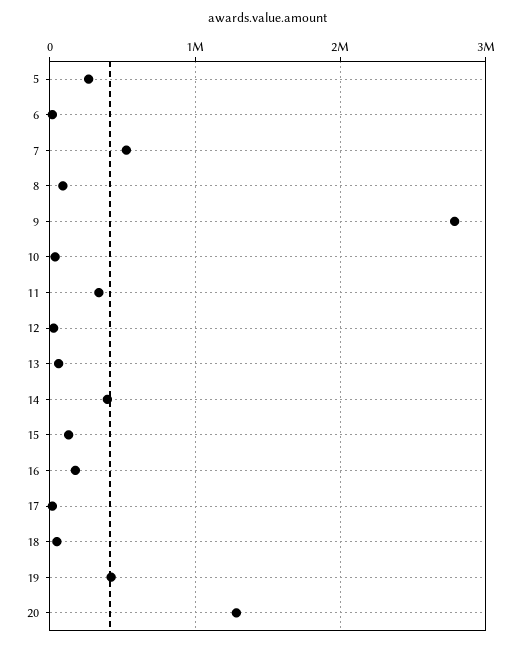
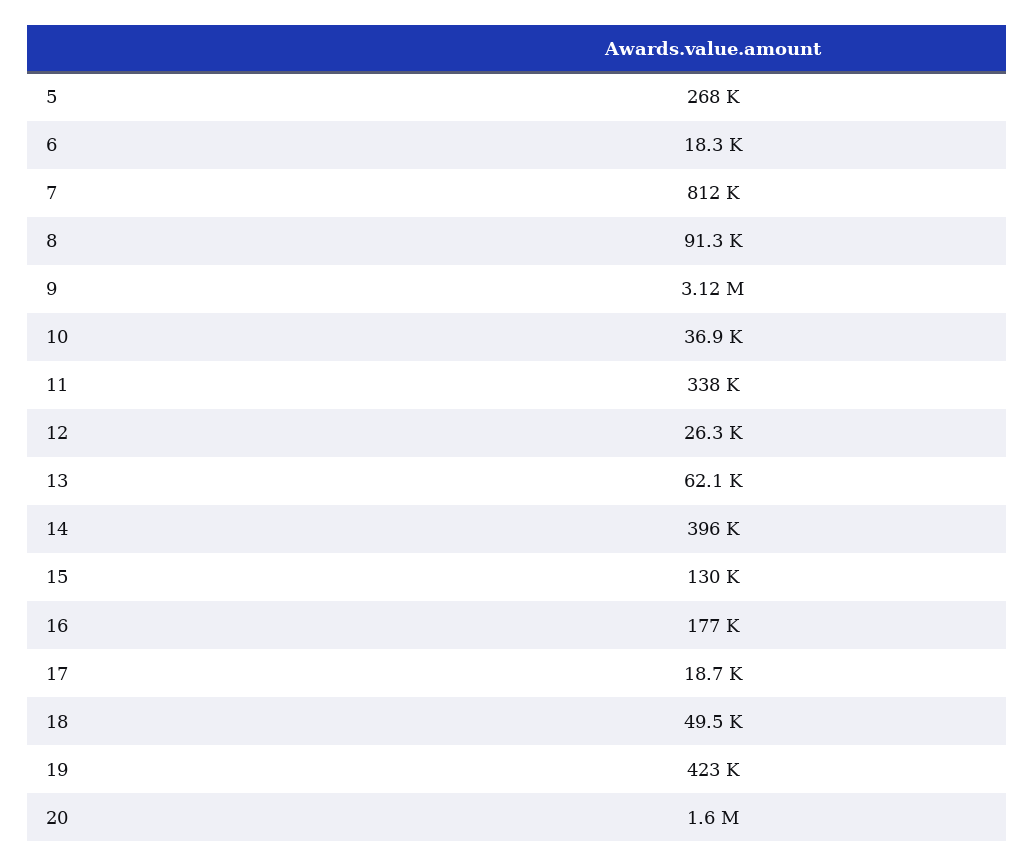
7: 500000 -> 812000
9: 2800000 -> 3120000
20: 1300000 -> 1600000

